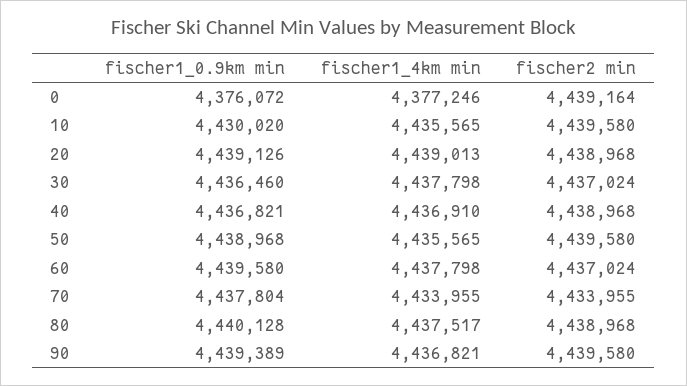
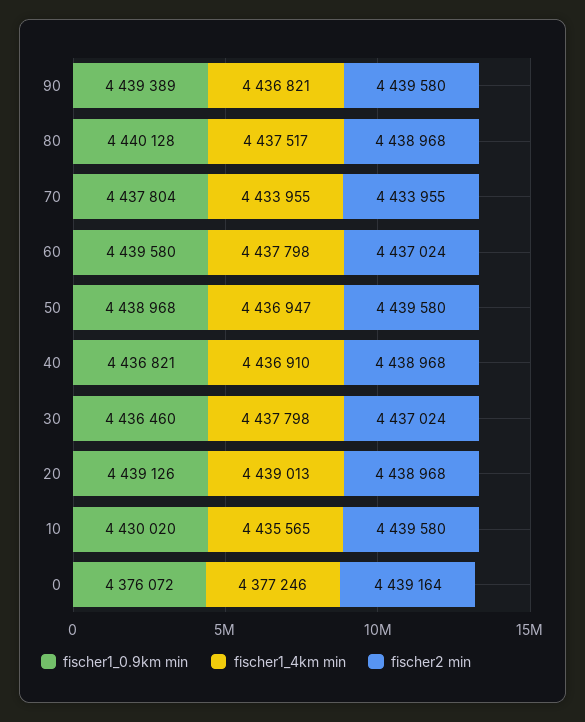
fischer1_4km min, 50: 4435565 -> 4436947

